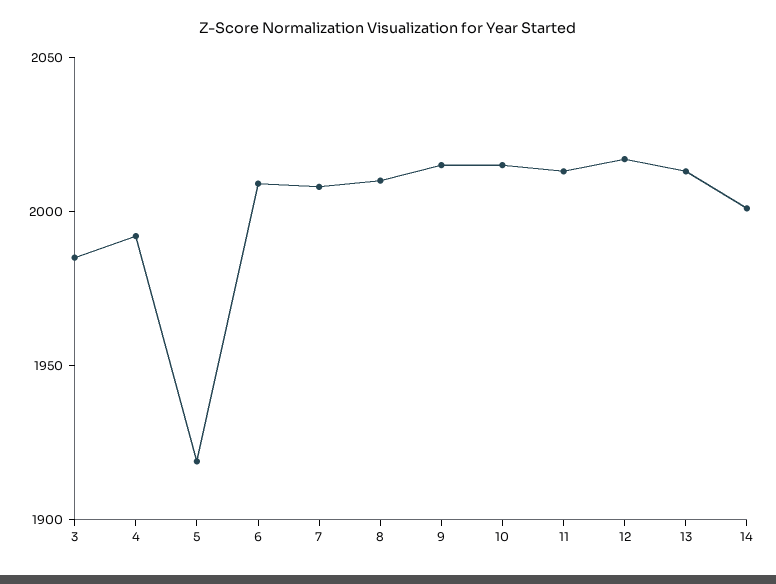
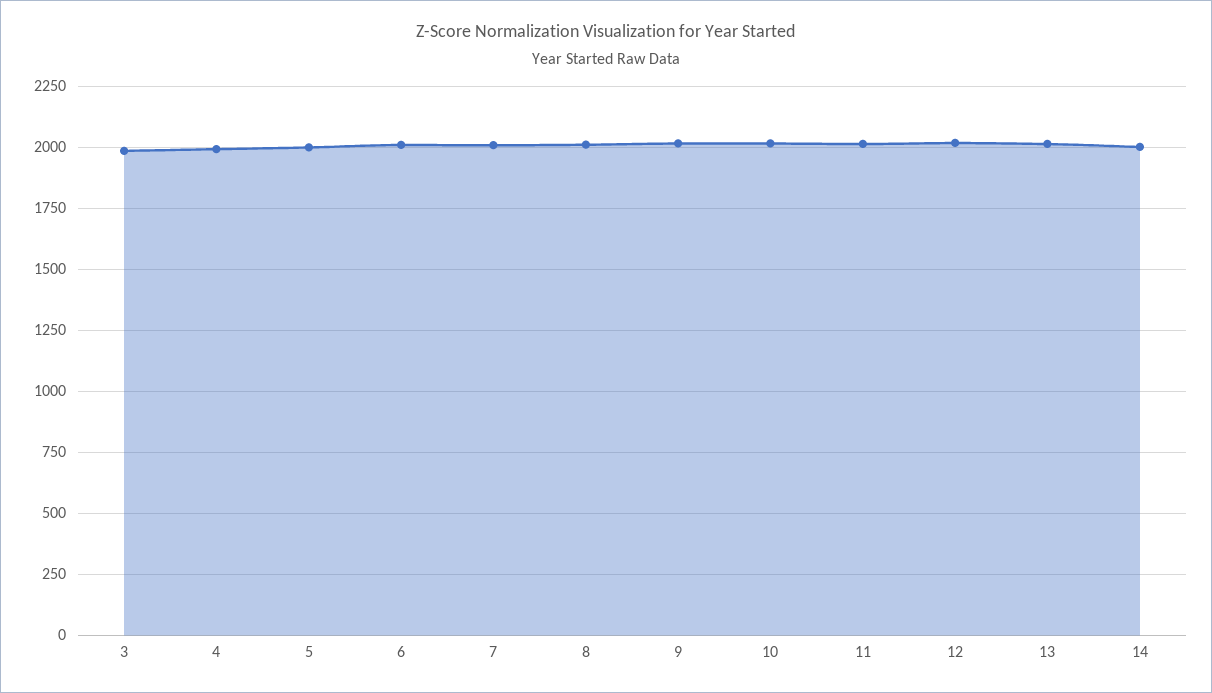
5: 1920 -> 2000

